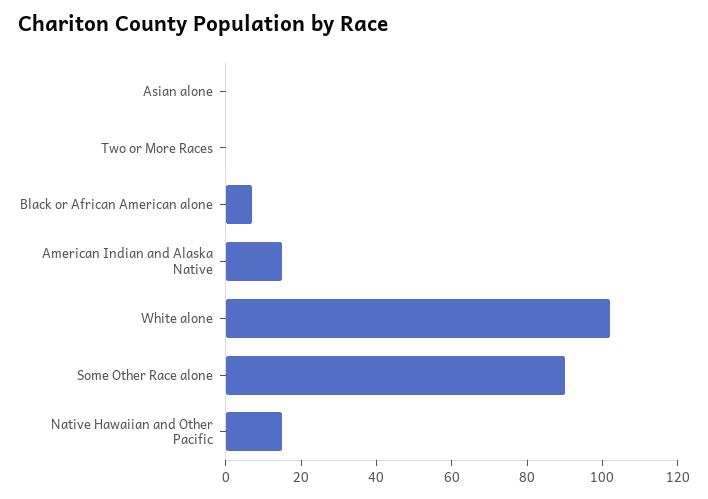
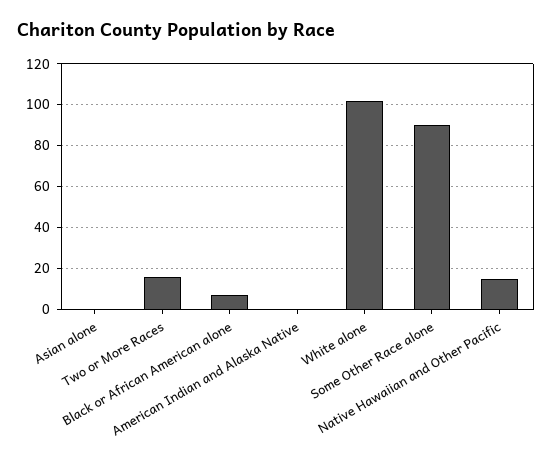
Two or More Races: 0 -> 15
American Indian and Alaska Native: 15 -> 0

